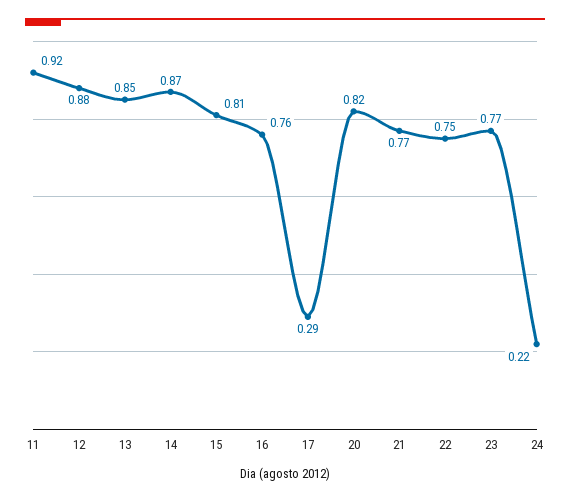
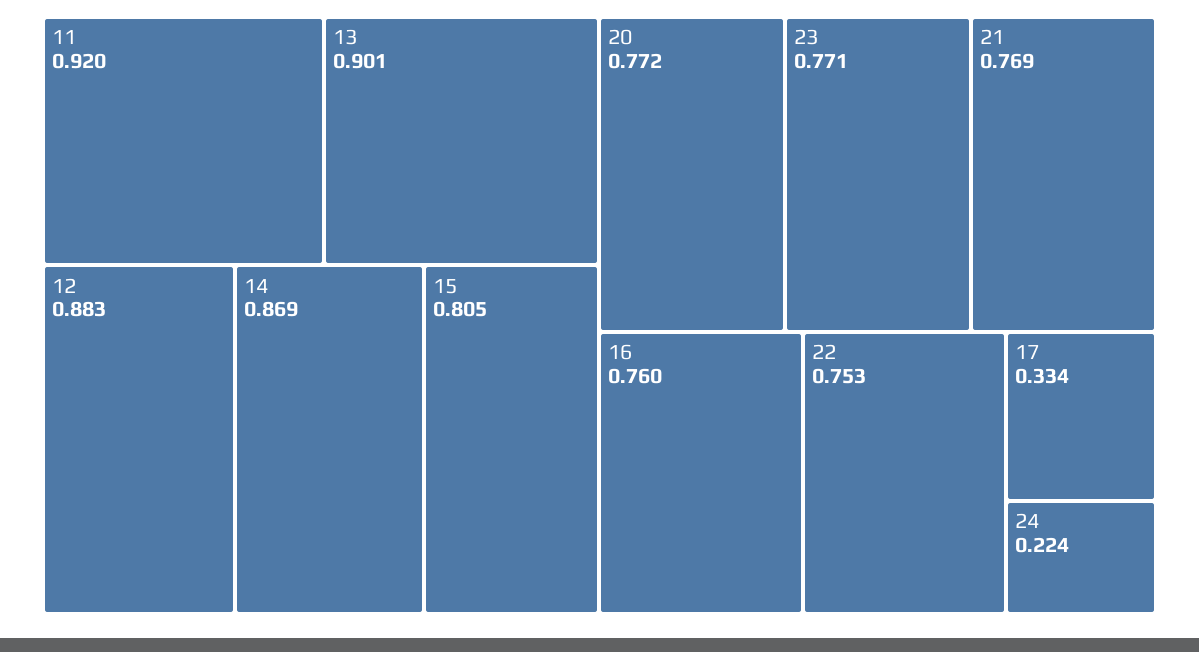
13: 0.85 -> 0.901
17: 0.29 -> 0.334
20: 0.82 -> 0.772

